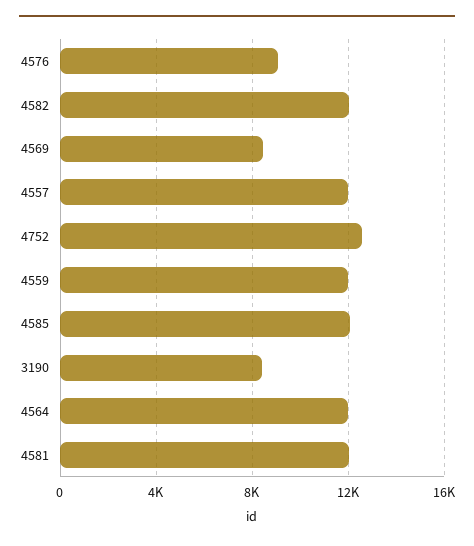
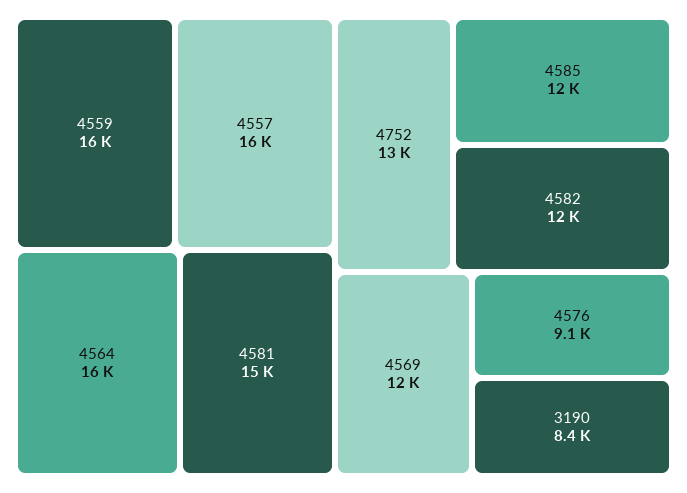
4569: 8500 -> 12000
4557: 12000 -> 16000
4559: 12000 -> 16000
4564: 12000 -> 16000
4581: 12000 -> 15000

